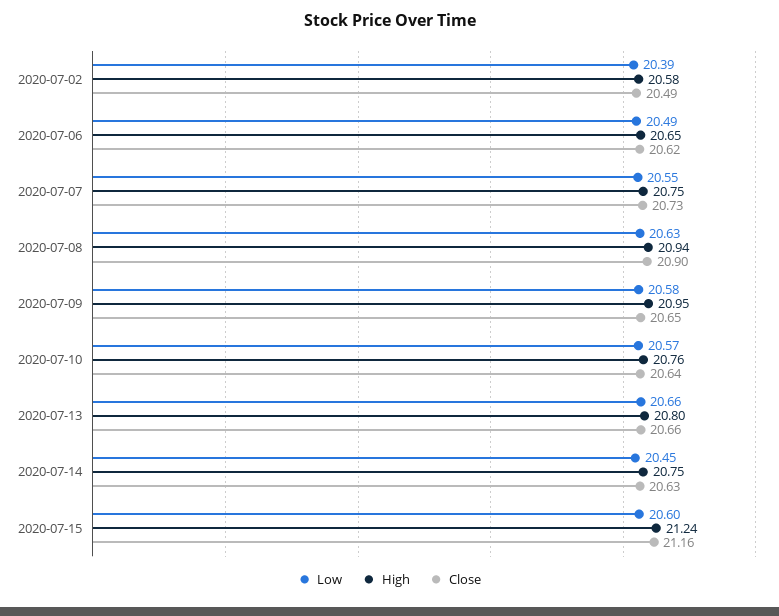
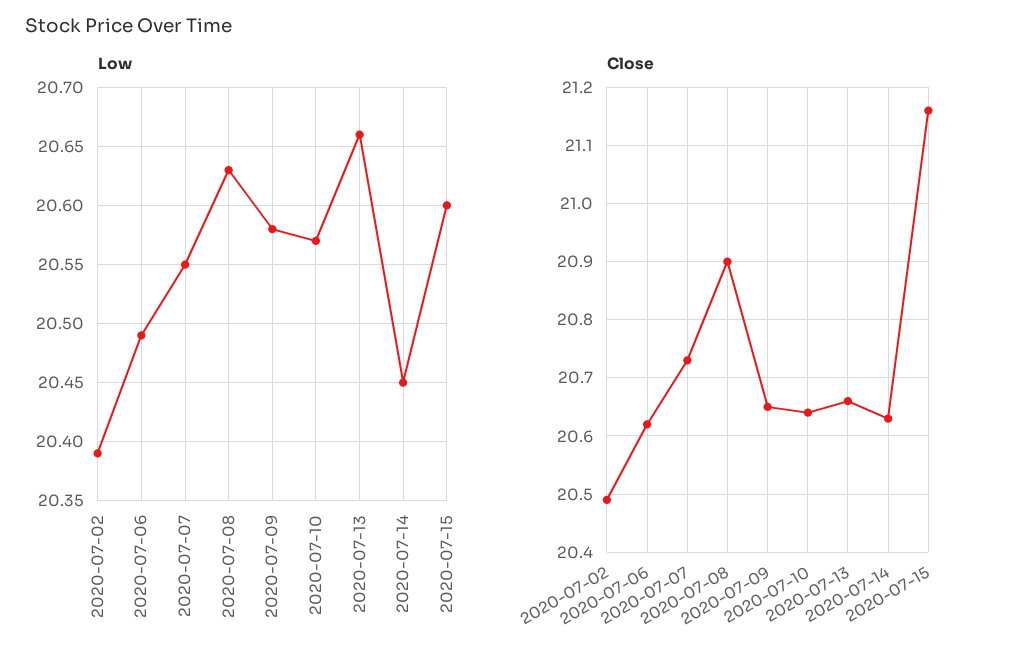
High, 2020-07-02: 20.58 -> none
High, 2020-07-06: 20.65 -> none
High, 2020-07-07: 20.75 -> none
High, 2020-07-08: 20.94 -> none
High, 2020-07-09: 20.95 -> none
High, 2020-07-10: 20.76 -> none
High, 2020-07-13: 20.8 -> none
High, 2020-07-14: 20.75 -> none
High, 2020-07-15: 21.24 -> none

